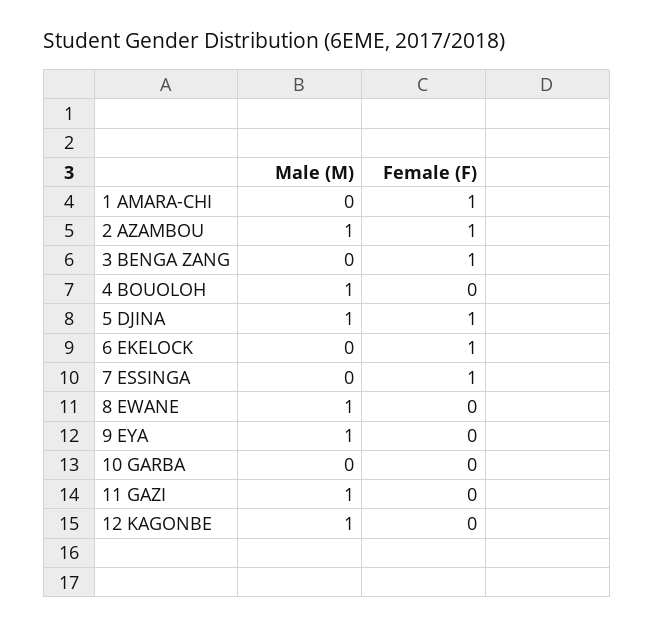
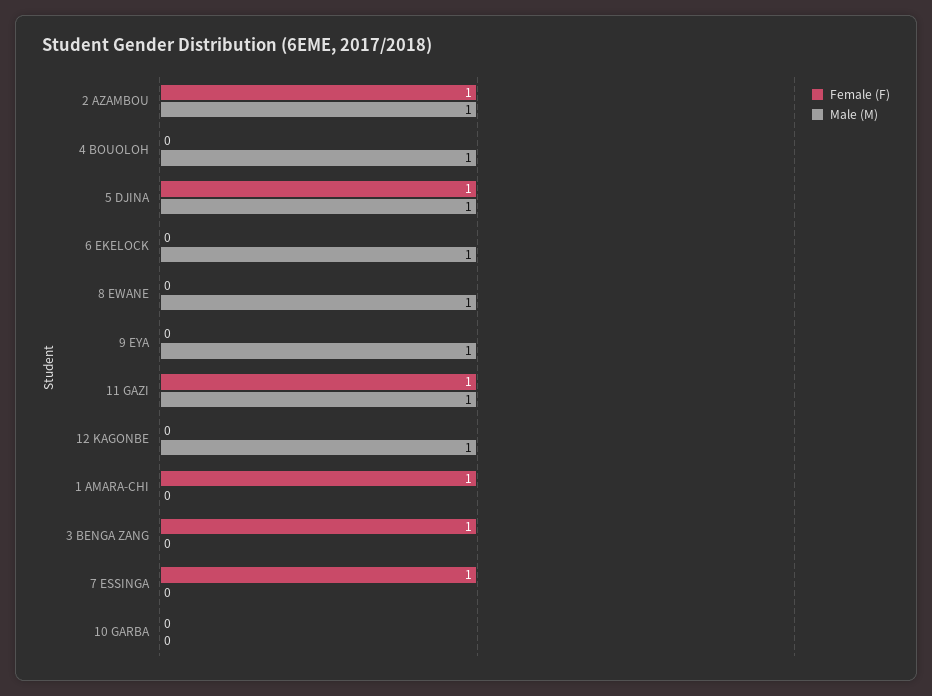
Male (M), 6 EKELOCK: 0 -> 1
Female (F), 6 EKELOCK: 1 -> 0
Female (F), 11 GAZI: 0 -> 1

